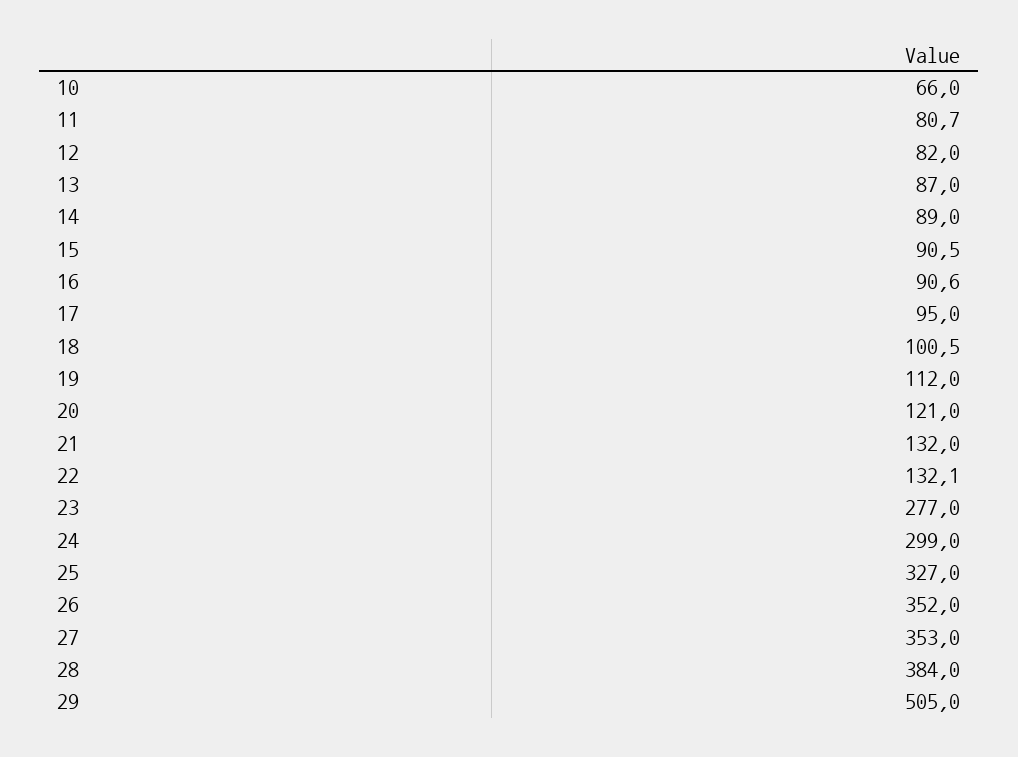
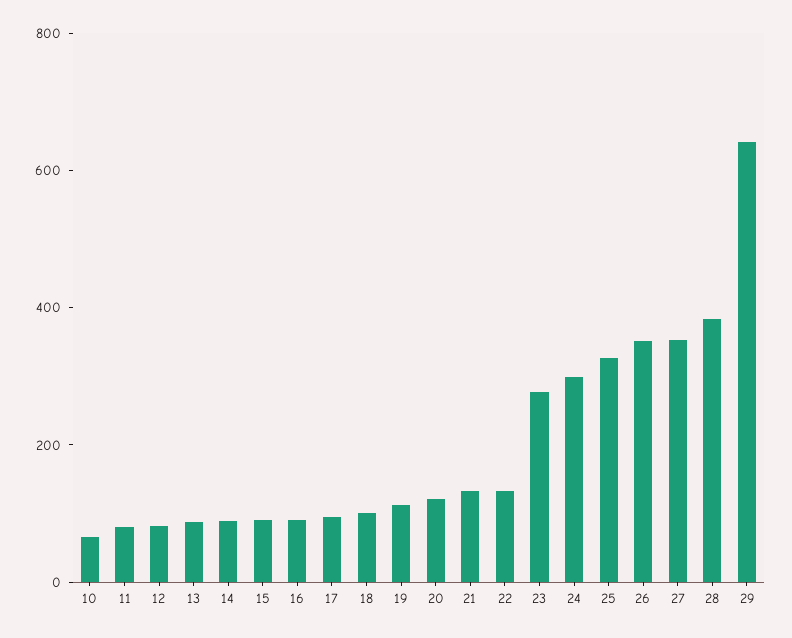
29: 505 -> 650

